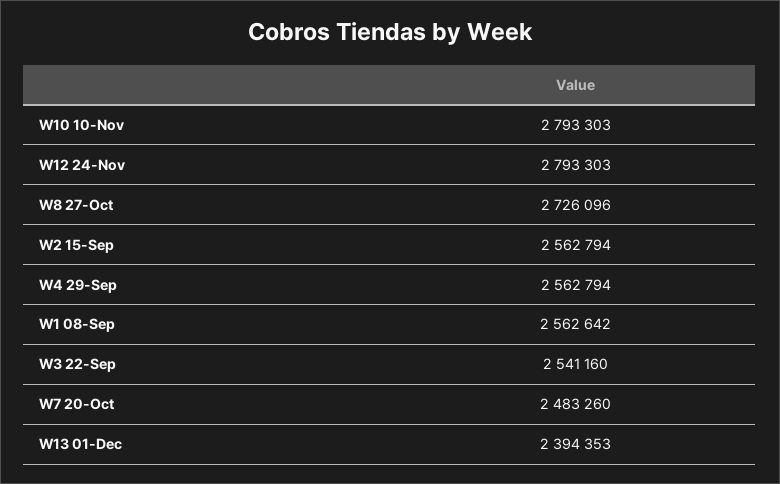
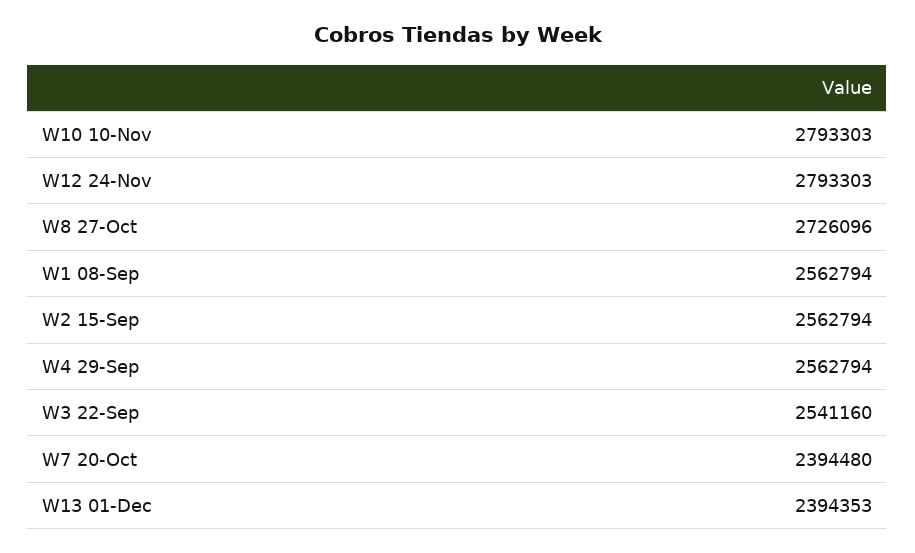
W1 08-Sep: 2562642 -> 2562794
W7 20-Oct: 2483260 -> 2394480

